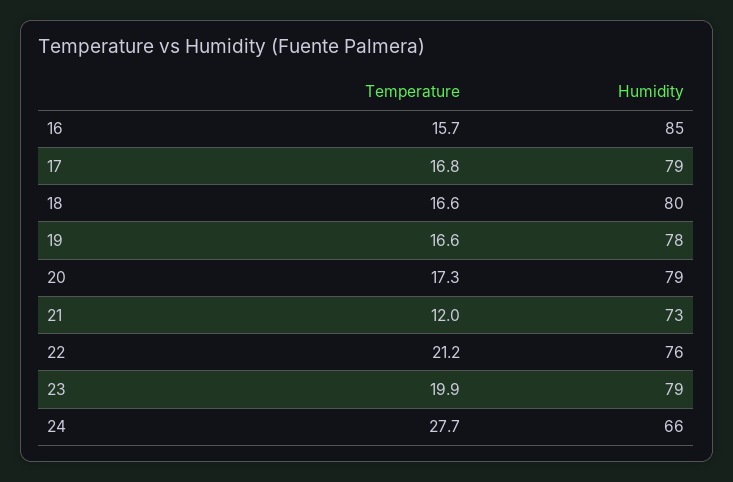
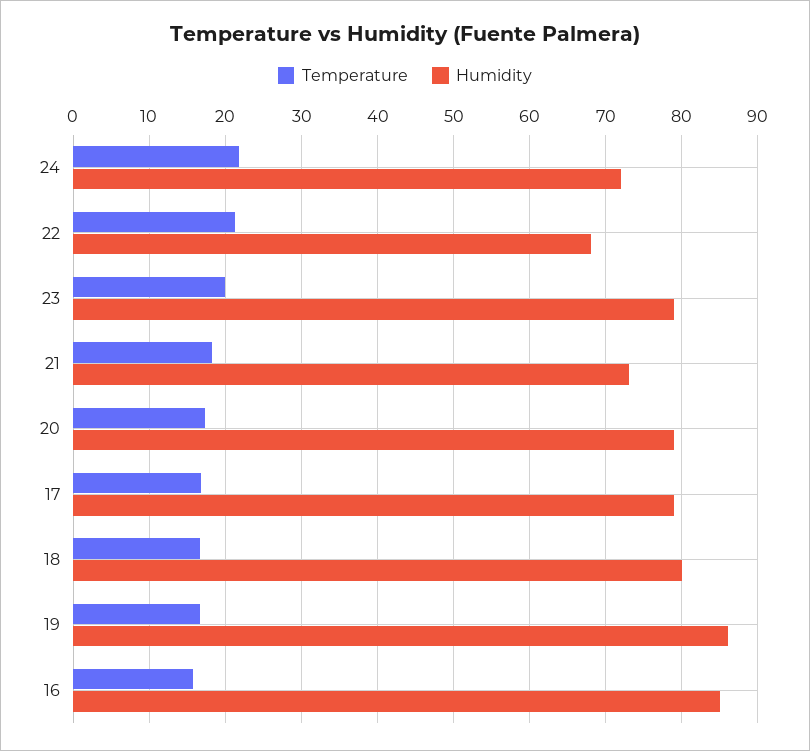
Humidity, 19: 78 -> 86
Temperature, 21: 12 -> 18
Humidity, 22: 76 -> 68
Temperature, 24: 27.7 -> 22
Humidity, 24: 66 -> 72

